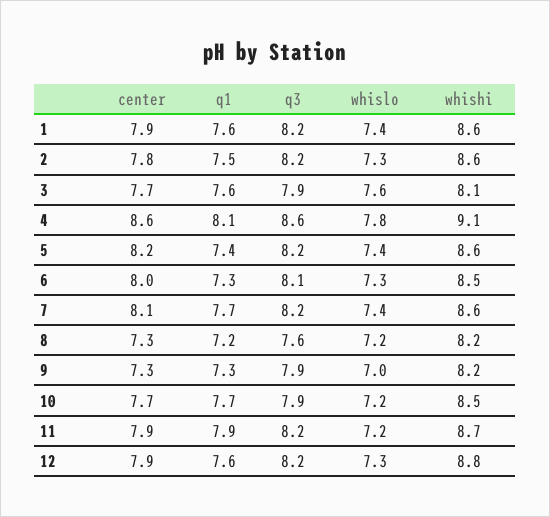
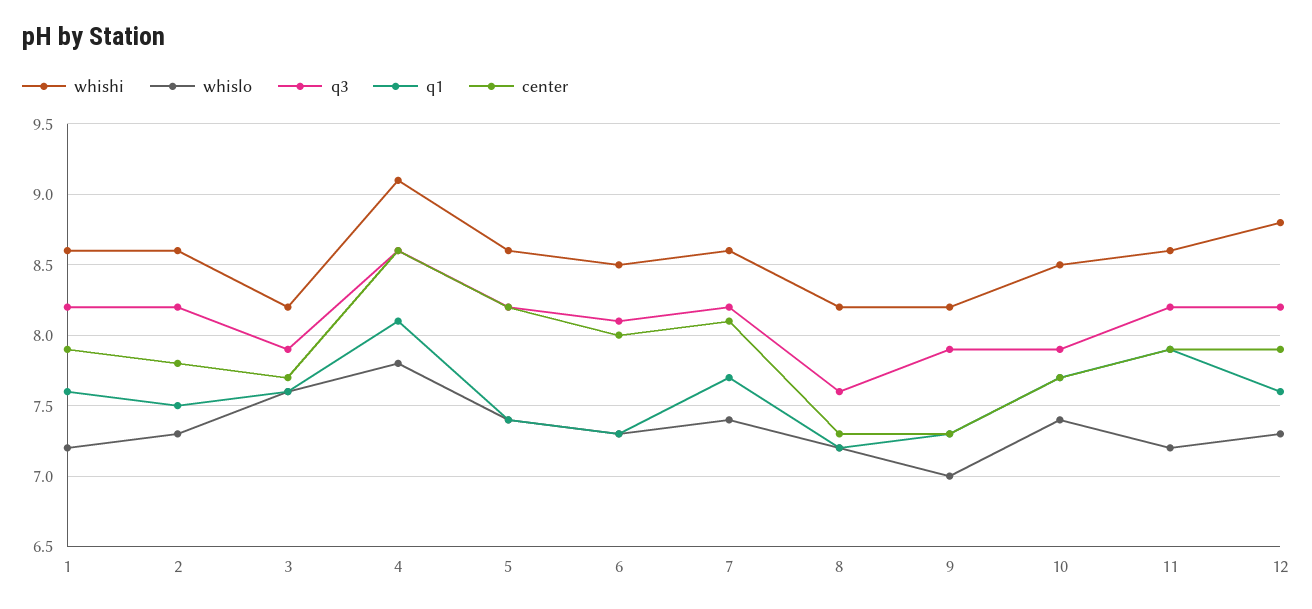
whislo, 1: 7.4 -> 7.2
whishi, 3: 8.1 -> 8.2
whislo, 10: 7.2 -> 7.4
whishi, 11: 8.7 -> 8.6

